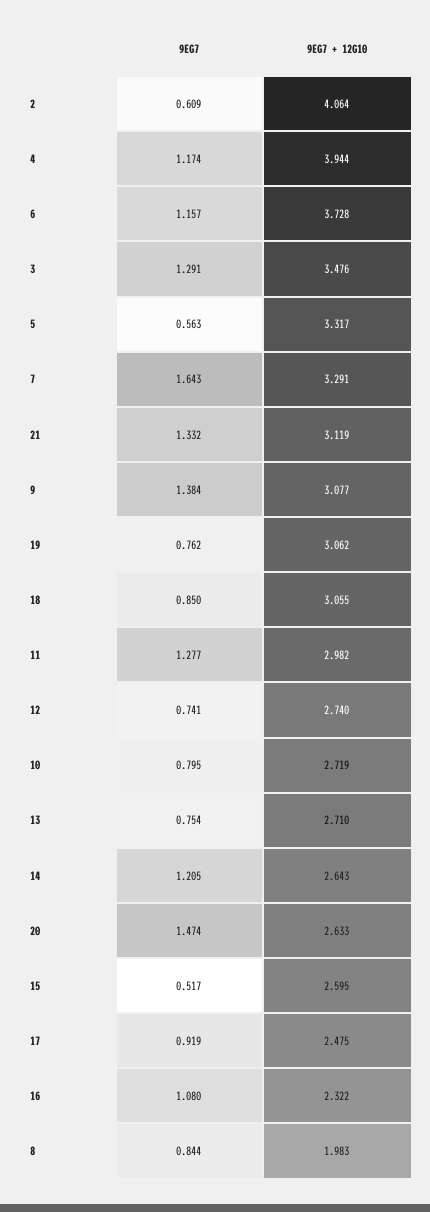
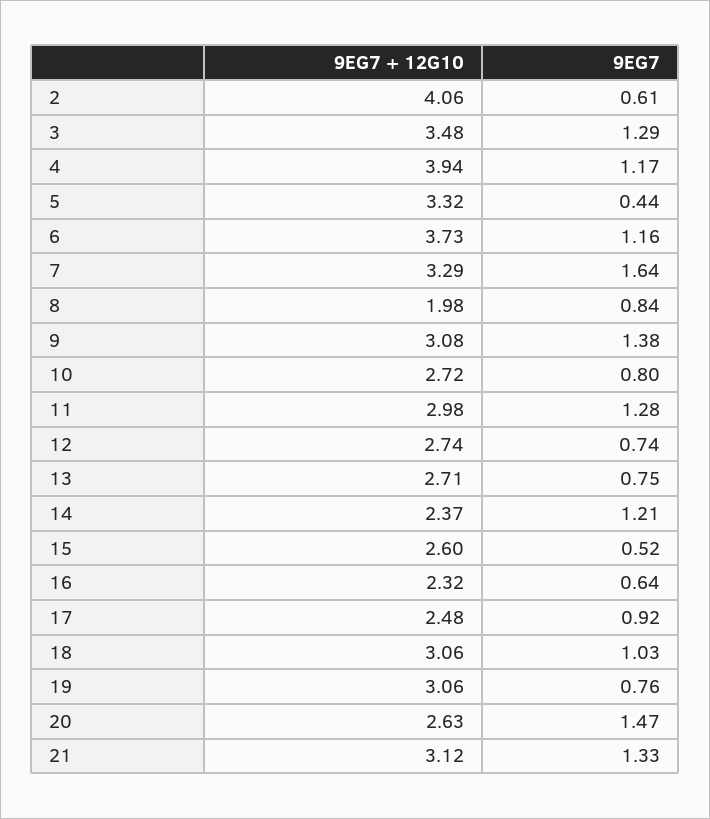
9EG7, 5: 0.563 -> 0.44
9EG7, 18: 0.85 -> 1.03
9EG7 + 12G10, 14: 2.643 -> 2.37
9EG7, 16: 1.08 -> 0.64

